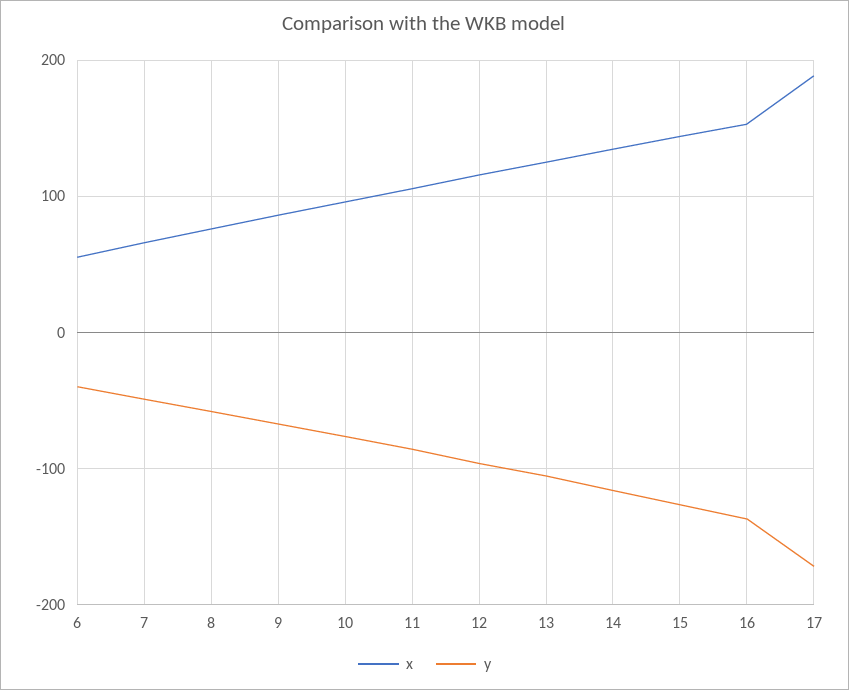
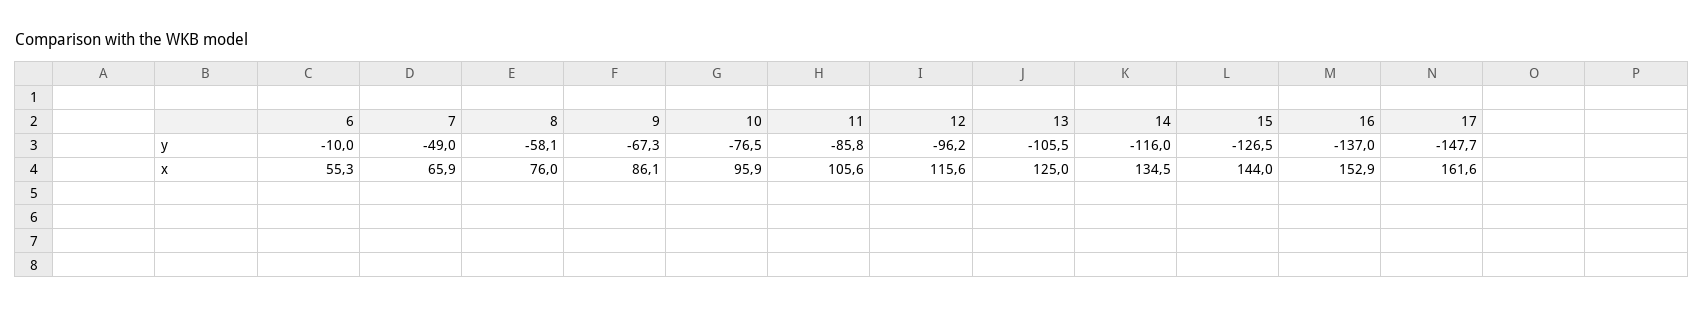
y, 6: -40 -> -10
x, 17: 190 -> 161.6
y, 17: -170 -> -147.7

